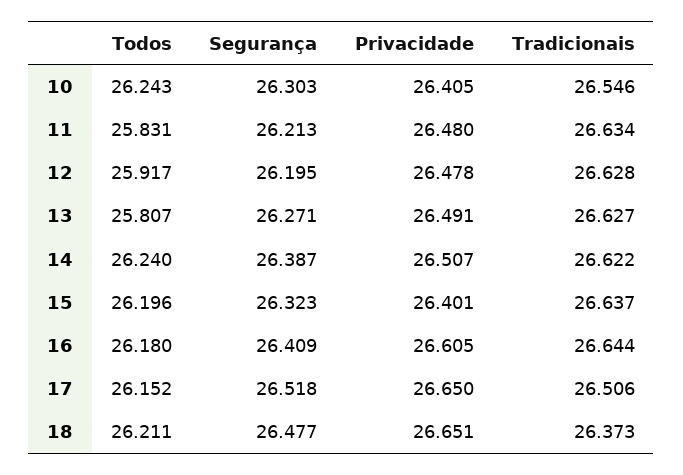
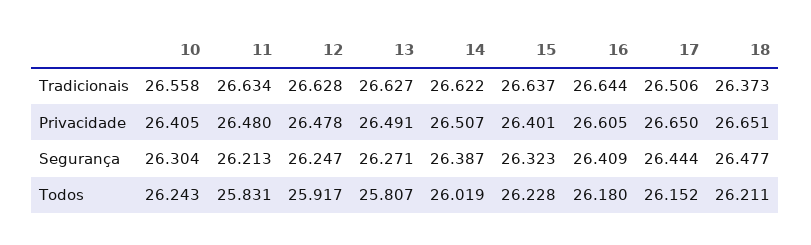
Segurança, 10: 26.303 -> 26.304
Tradicionais, 10: 26.546 -> 26.558
Segurança, 12: 26.195 -> 26.247
Todos, 14: 26.24 -> 26.019
Todos, 15: 26.196 -> 26.228
Segurança, 17: 26.518 -> 26.444

